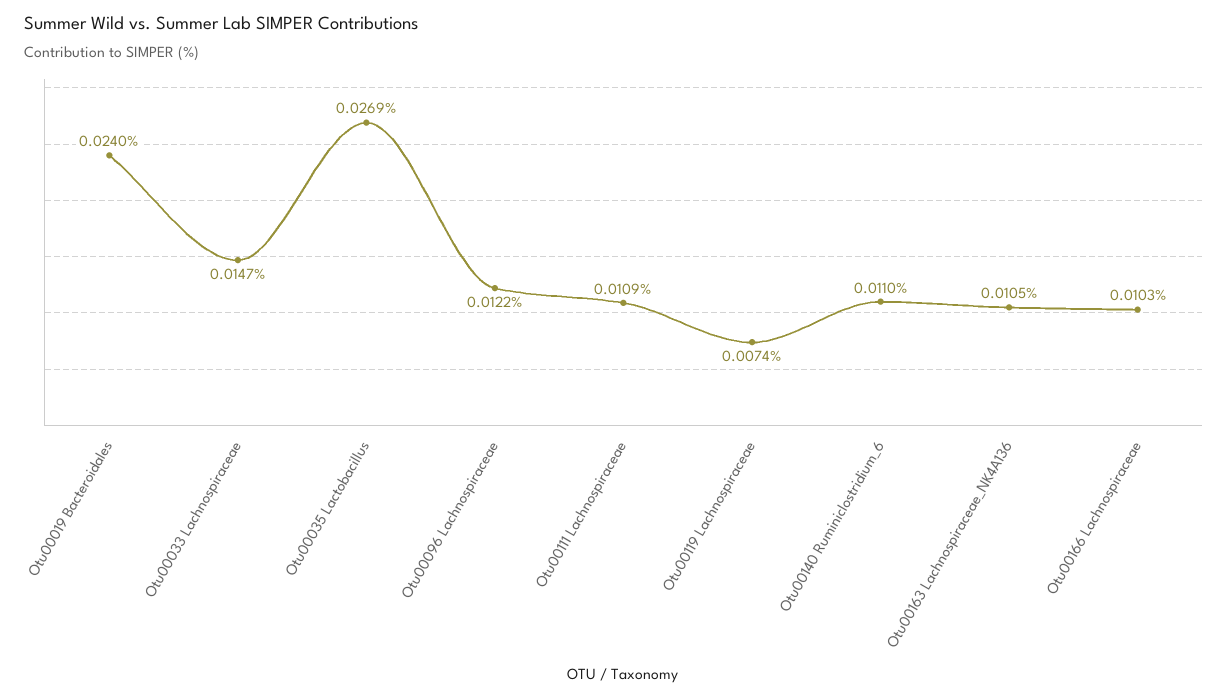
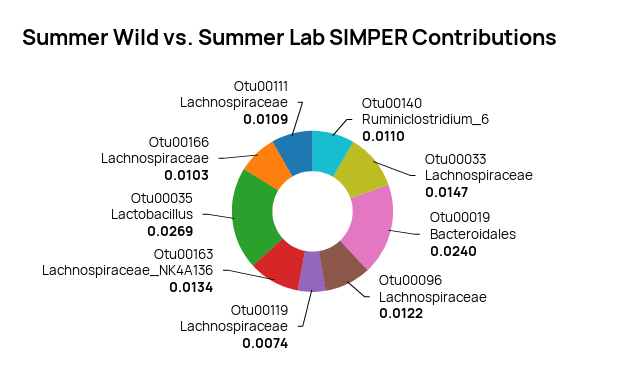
Otu00163 Lachnospiraceae_NK4A136: 0.0105 -> 0.0134

